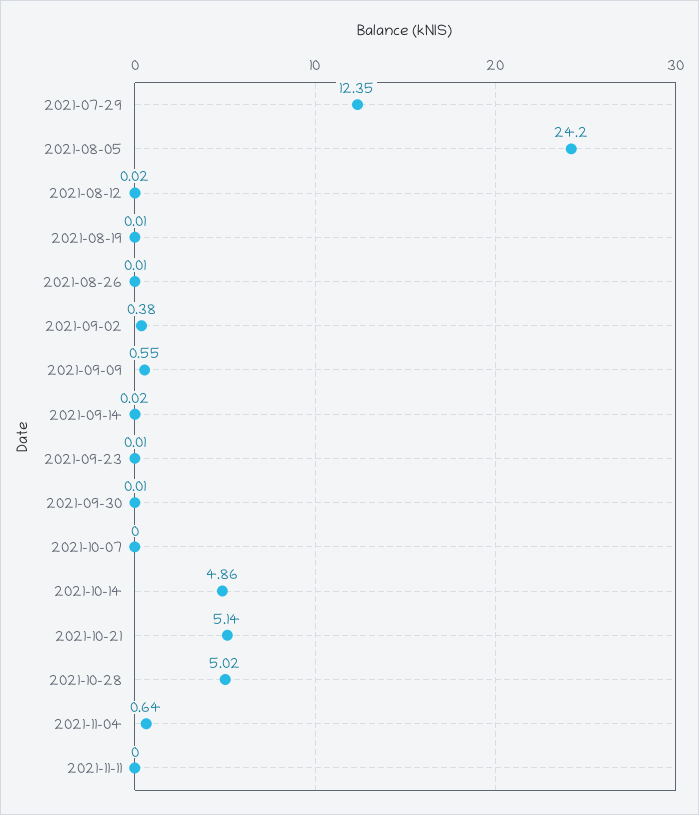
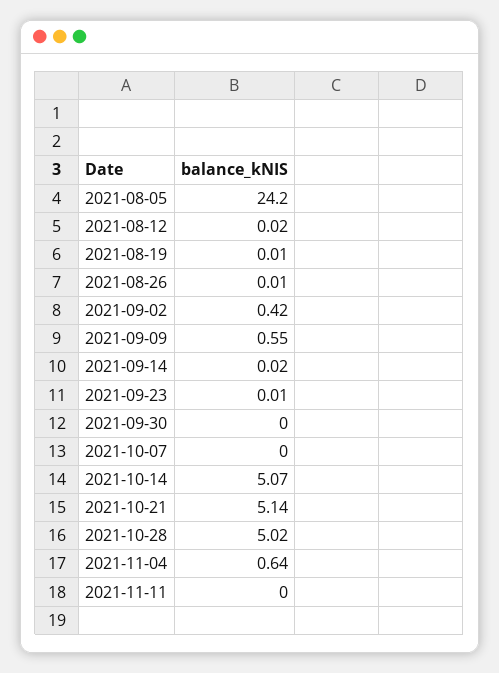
2021-07-29: 12.35 -> none
2021-09-02: 0.38 -> 0.42
2021-09-30: 0.01 -> 0
2021-10-14: 4.86 -> 5.07

